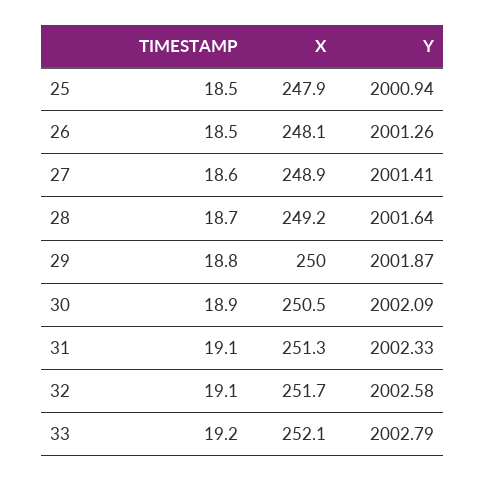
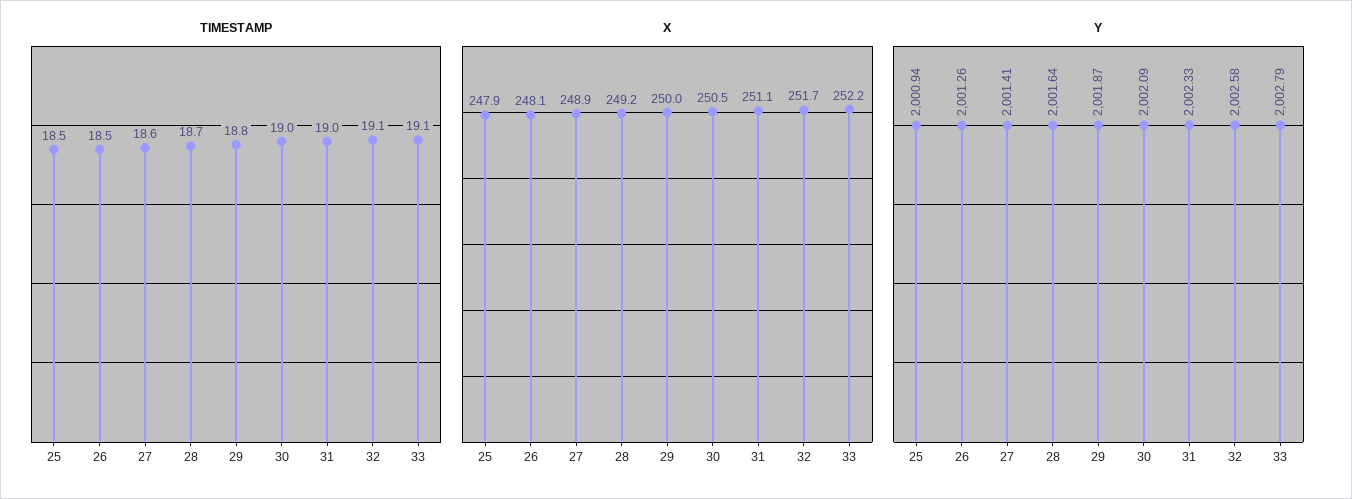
TIMESTAMP, 30: 18.9 -> 19
TIMESTAMP, 31: 19.1 -> 19
X, 31: 251.3 -> 251.1
TIMESTAMP, 33: 19.2 -> 19.1
X, 33: 252.1 -> 252.2

